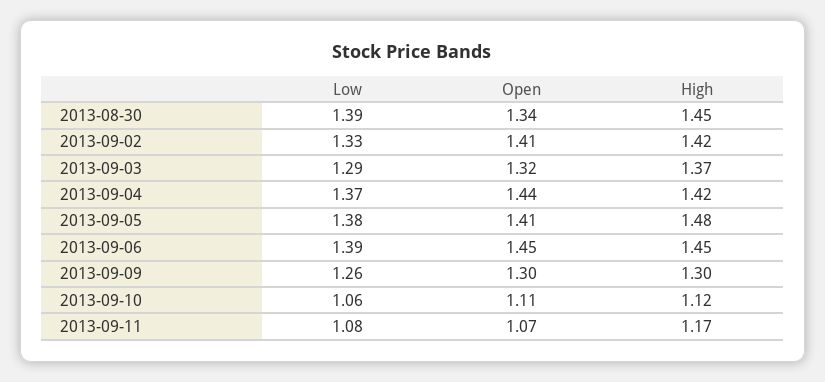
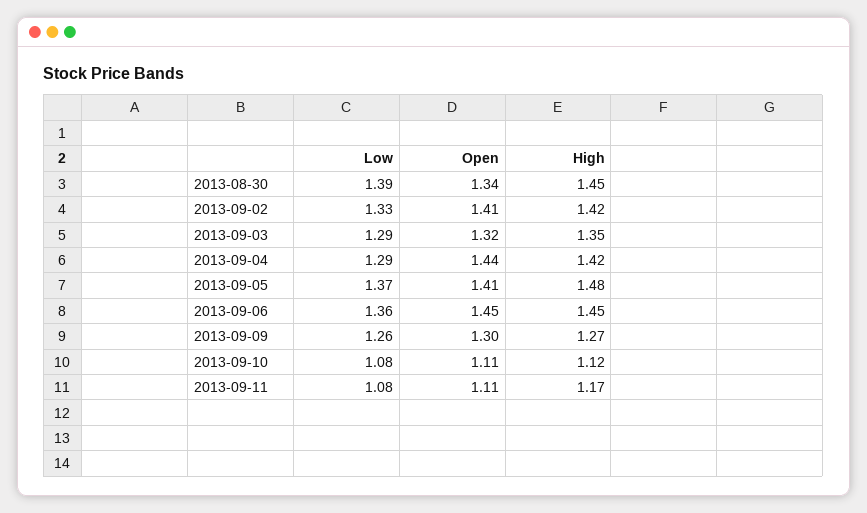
High, 2013-09-03: 1.37 -> 1.35
Low, 2013-09-04: 1.37 -> 1.29
Low, 2013-09-05: 1.38 -> 1.37
Low, 2013-09-06: 1.39 -> 1.36
High, 2013-09-09: 1.3 -> 1.27
Low, 2013-09-10: 1.06 -> 1.08
Open, 2013-09-11: 1.07 -> 1.11

